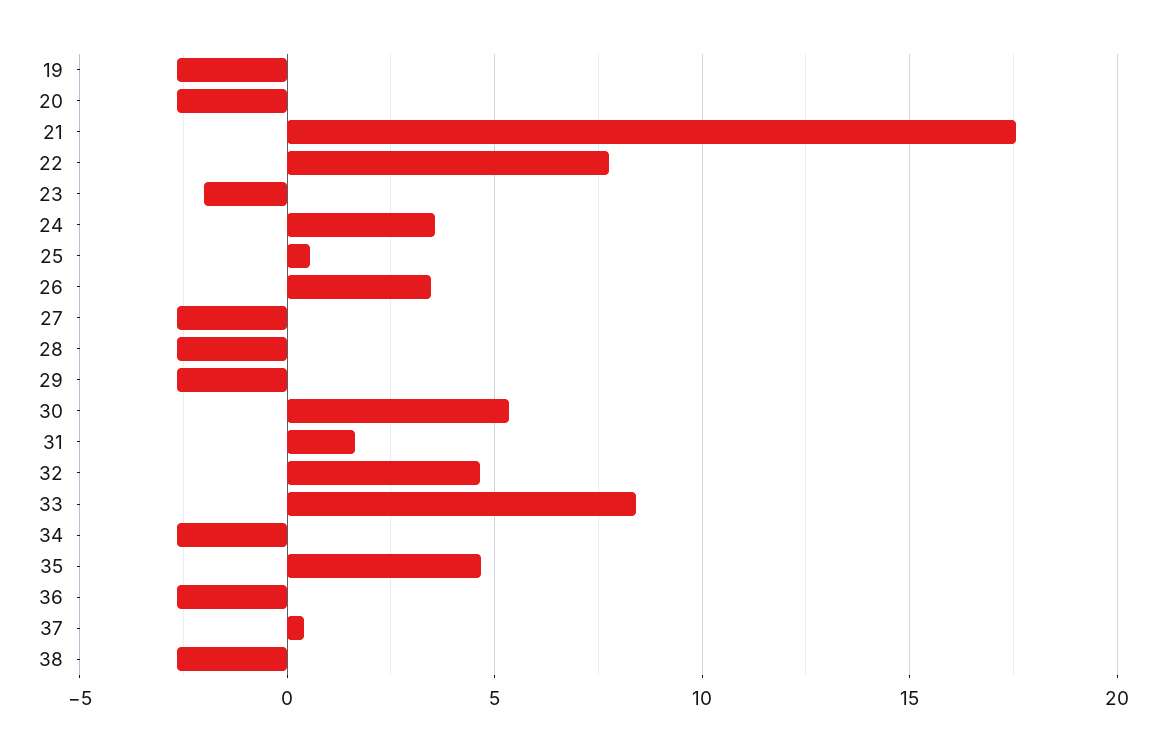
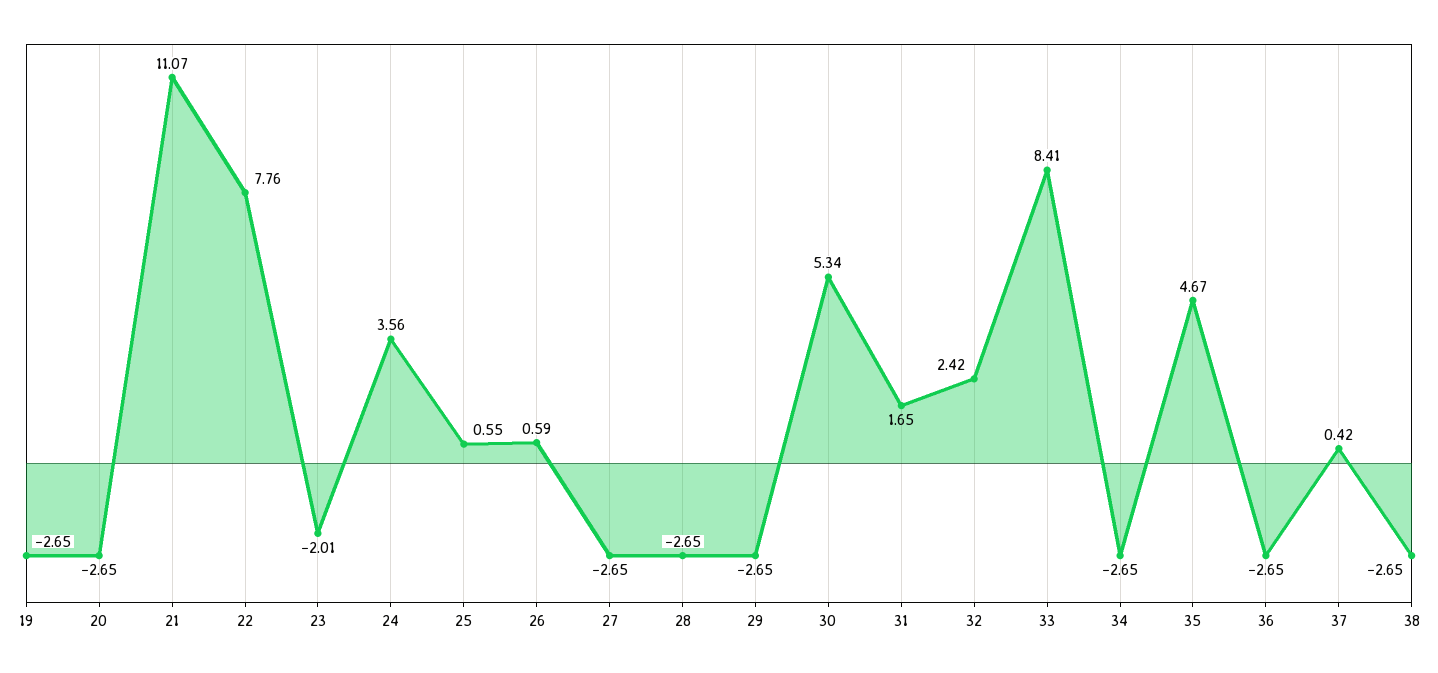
21: 17.5 -> 11.07
26: 3.5 -> 0.59
32: 4.5 -> 2.42

